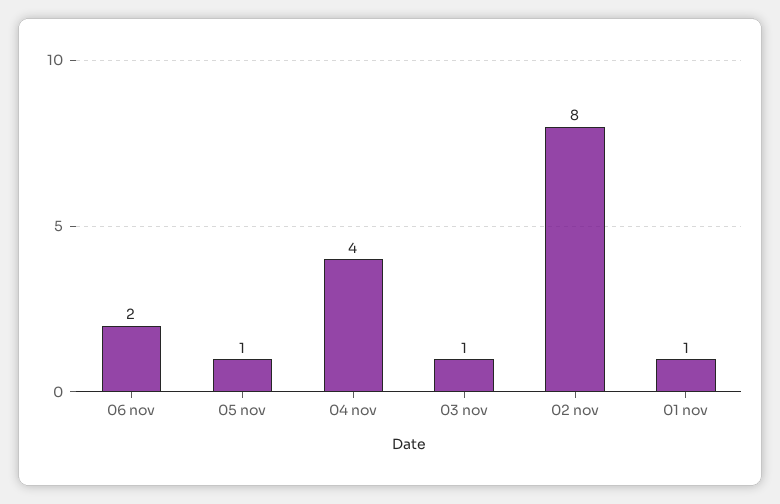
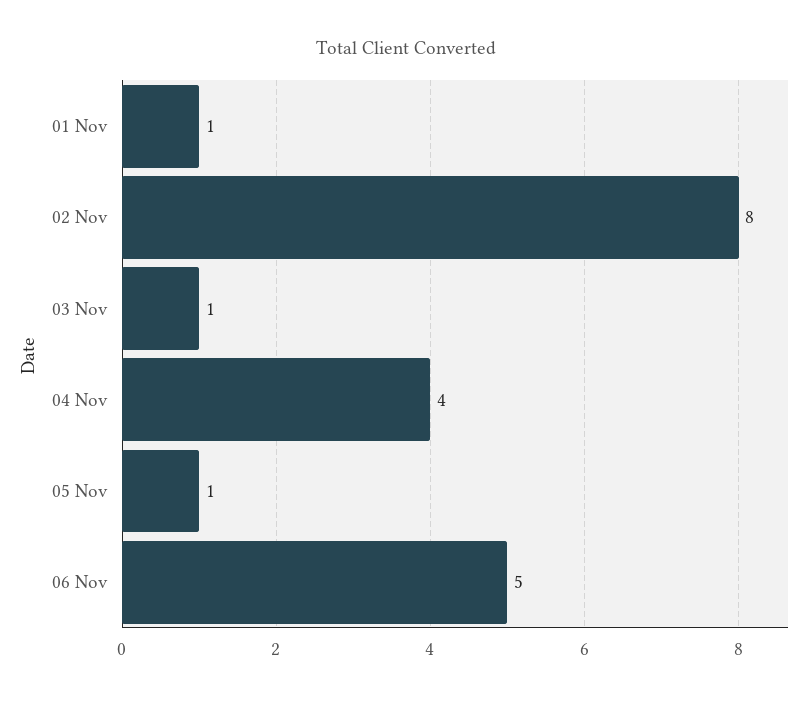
06 nov: 2 -> 5

